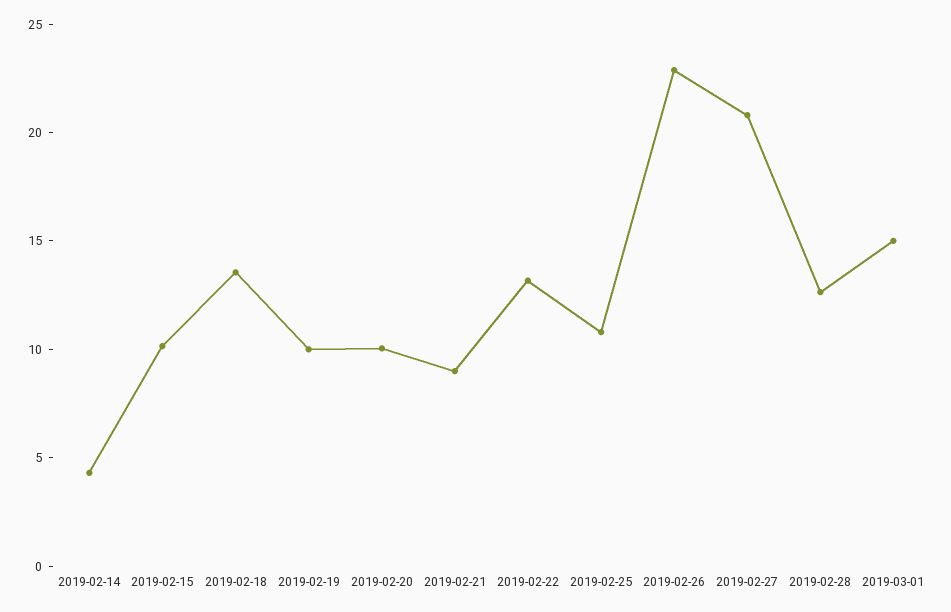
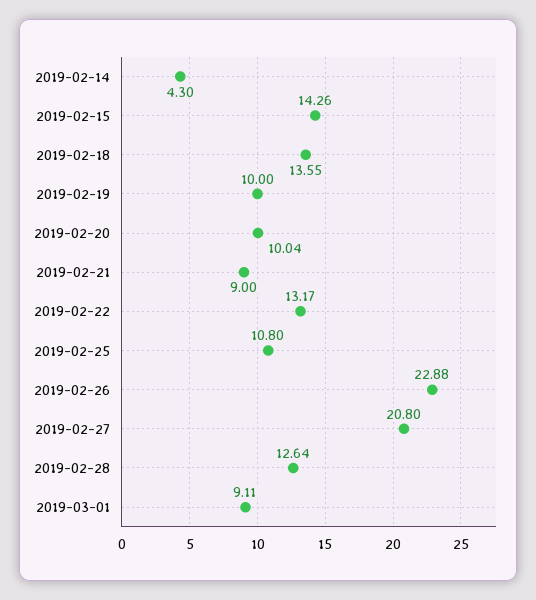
2019-02-15: 10 -> 14.26
2019-03-01: 15 -> 9.11

